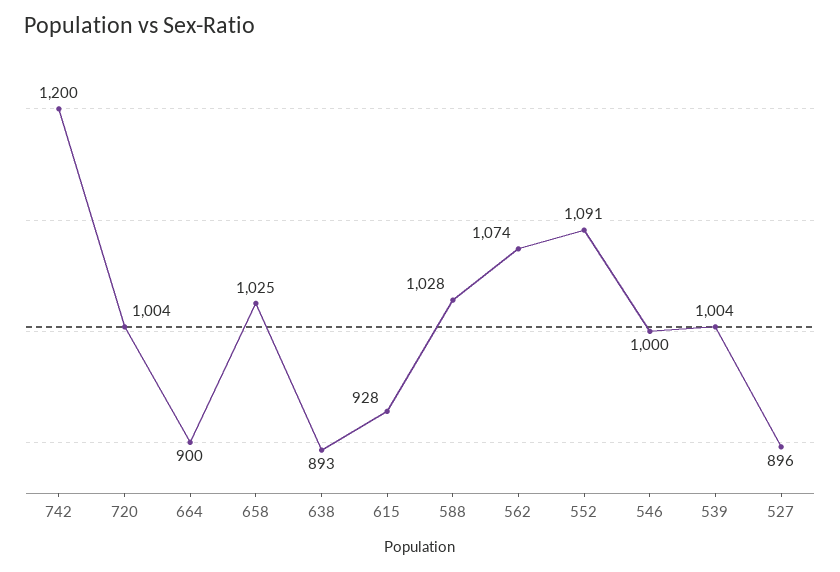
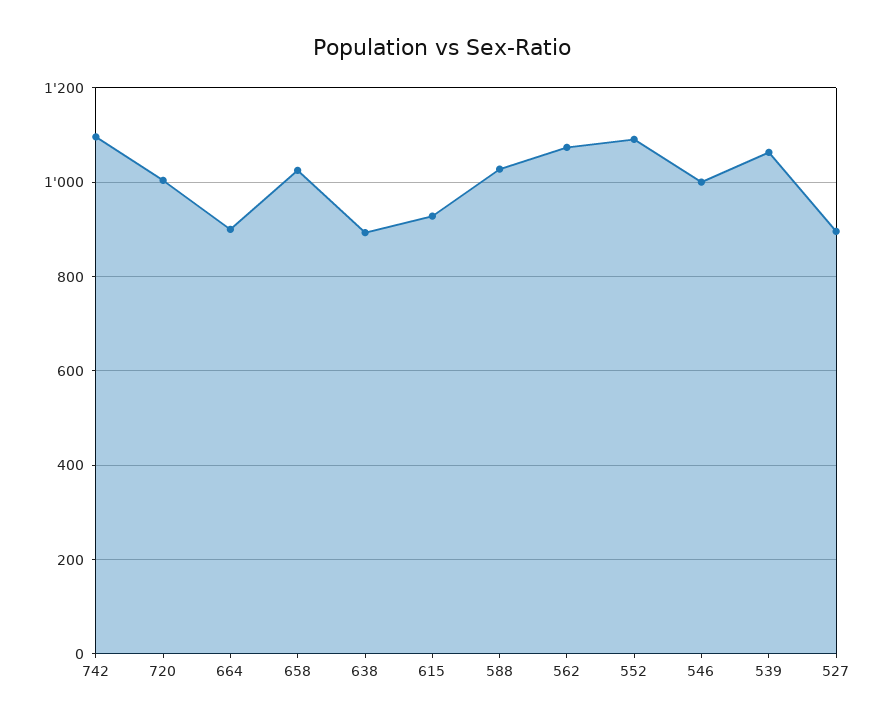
742: 1200 -> 1100
539: 1004 -> 1060

